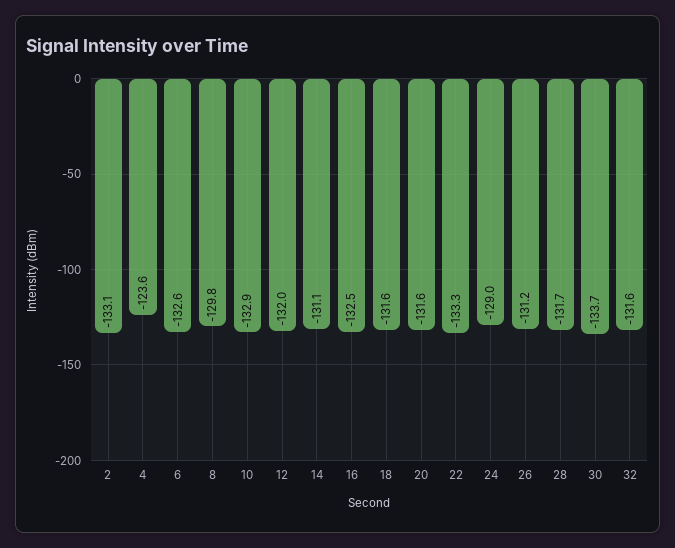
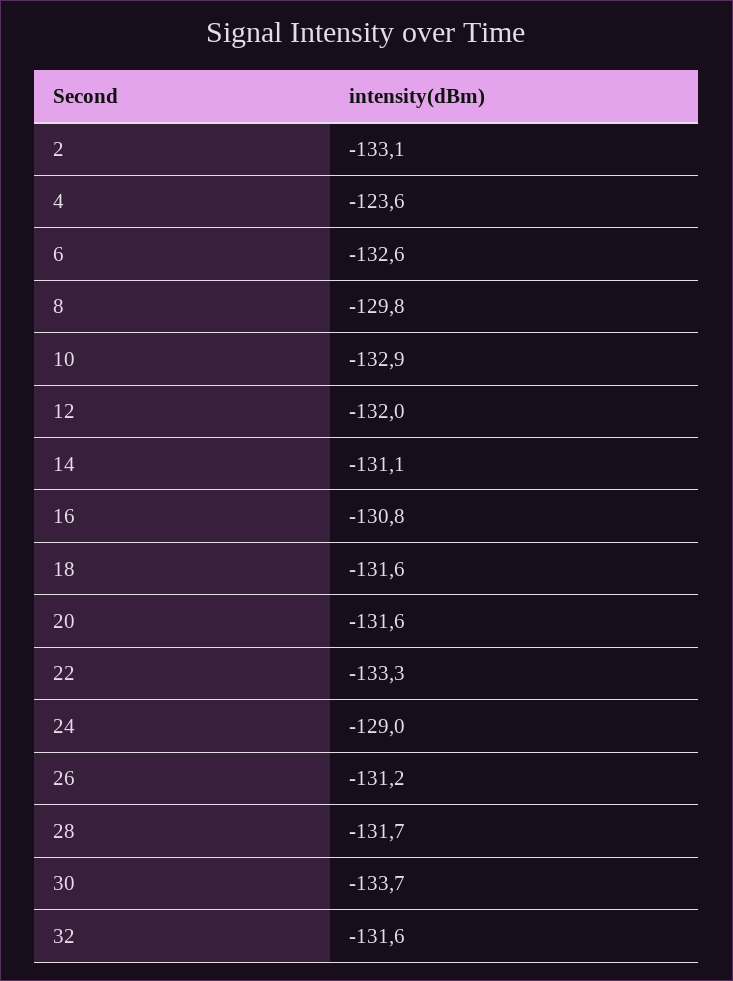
16: -132.5 -> -130.8

